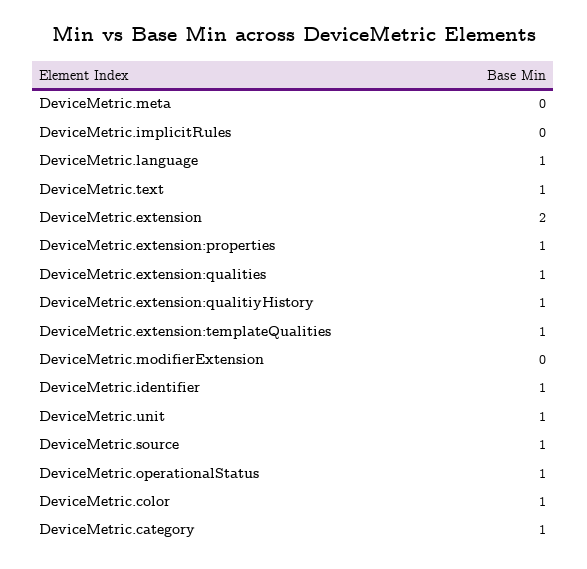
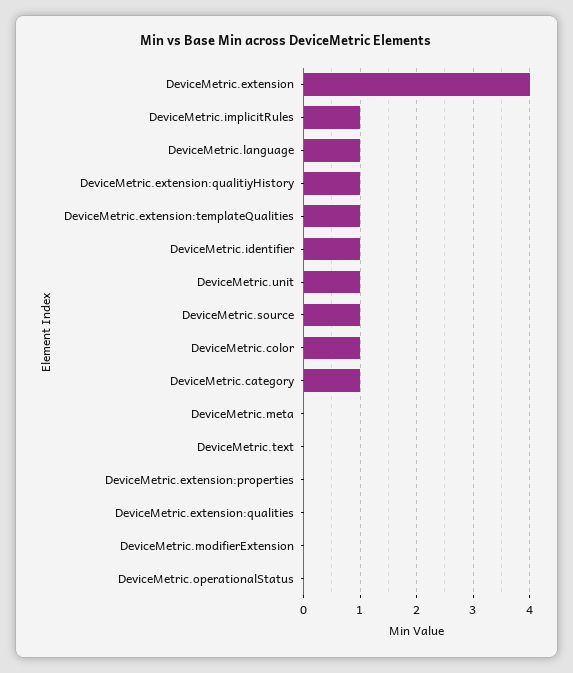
DeviceMetric.implicitRules: 0 -> 1
DeviceMetric.text: 1 -> 0
DeviceMetric.extension: 2 -> 4
DeviceMetric.extension:properties: 1 -> 0
DeviceMetric.extension:qualities: 1 -> 0
DeviceMetric.operationalStatus: 1 -> 0

